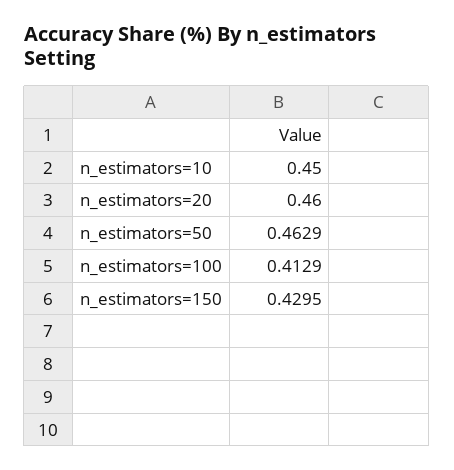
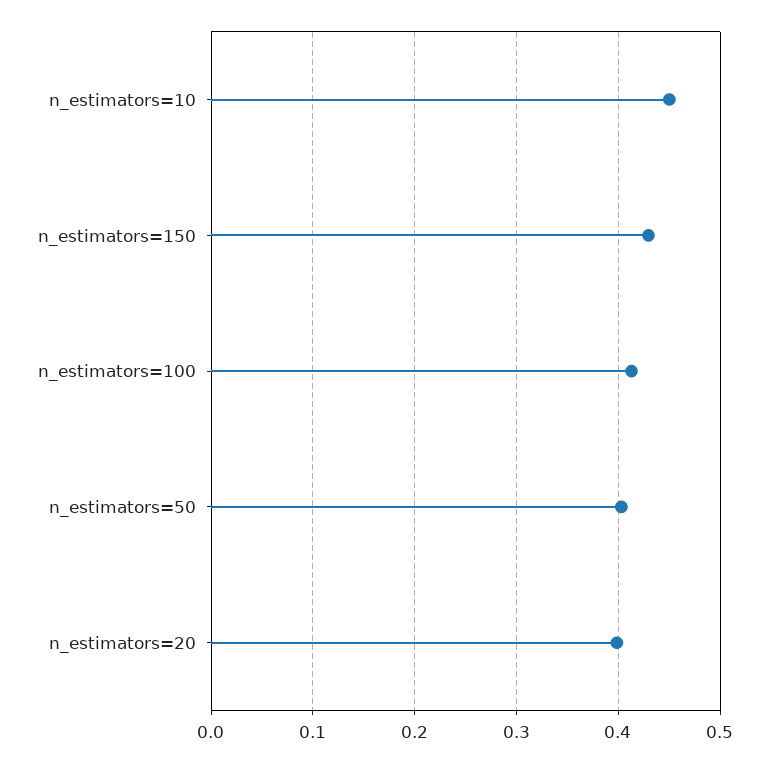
n_estimators=20: 0.46 -> 0.4
n_estimators=50: 0.4629 -> 0.4

